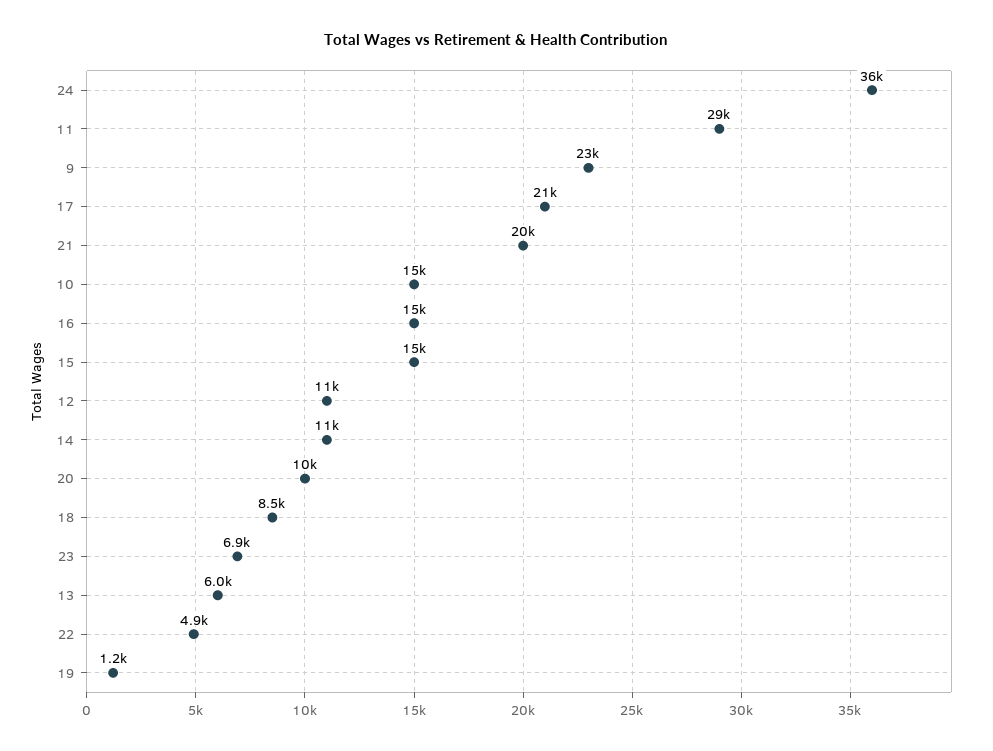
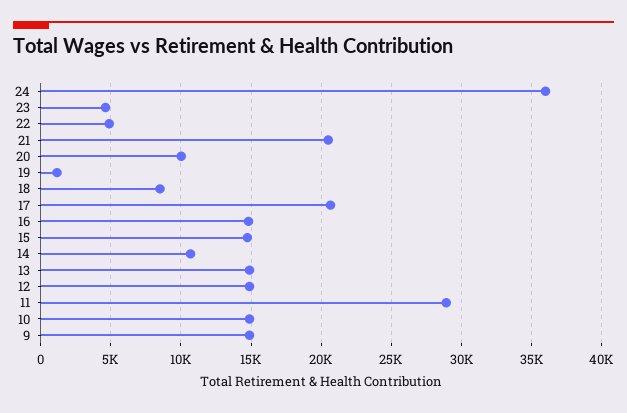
9: 23000 -> 15000
12: 11000 -> 15000
23: 6900 -> 4500
13: 6000 -> 15000

